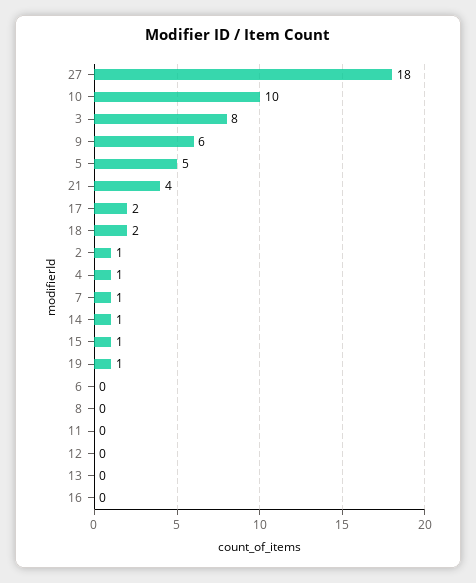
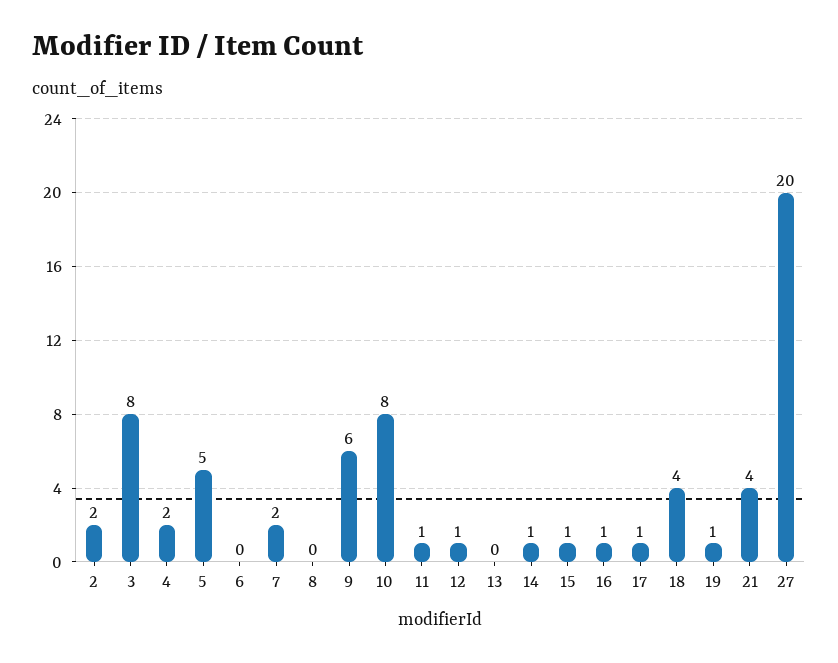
27: 18 -> 20
10: 10 -> 8
17: 2 -> 1
18: 2 -> 4
2: 1 -> 2
4: 1 -> 2
7: 1 -> 2
11: 0 -> 1
12: 0 -> 1
16: 0 -> 1

